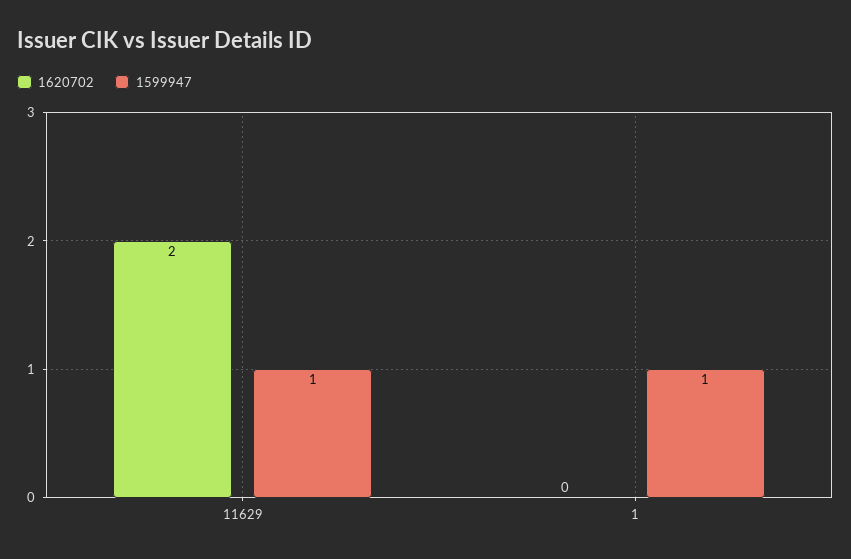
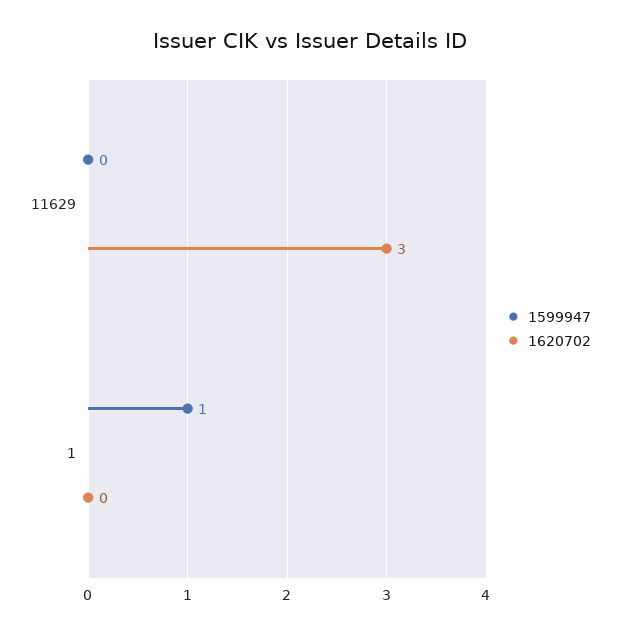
1620702, 11629: 2 -> 3
1599947, 11629: 1 -> 0

